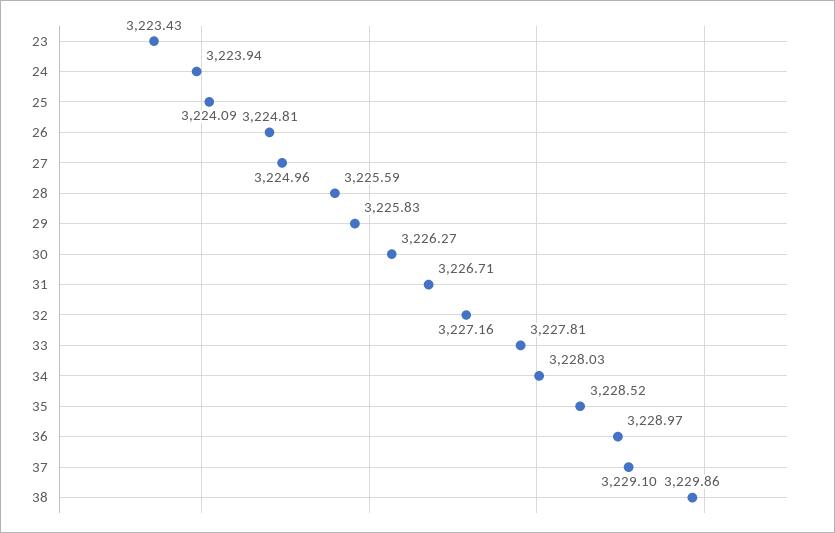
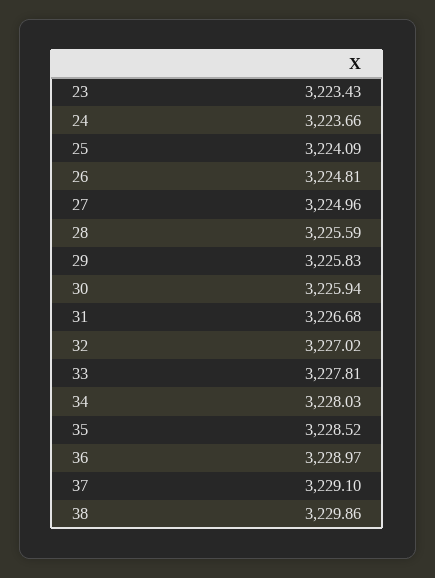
24: 3223.94 -> 3223.66
30: 3226.27 -> 3225.94
31: 3226.71 -> 3226.68
32: 3227.16 -> 3227.02

